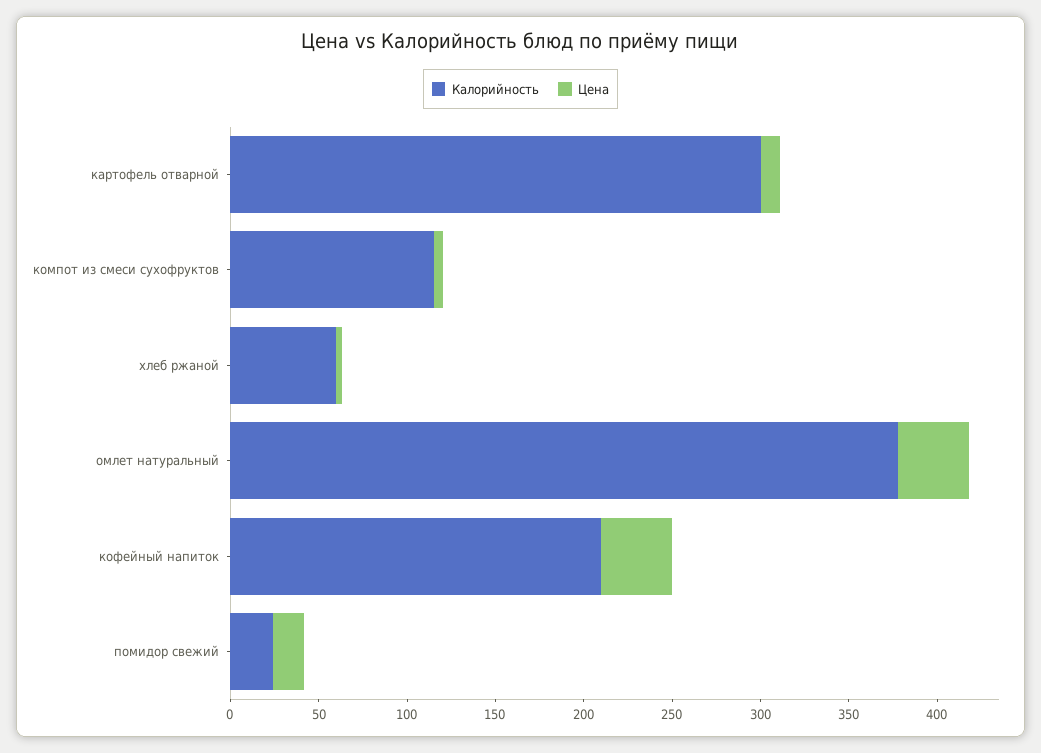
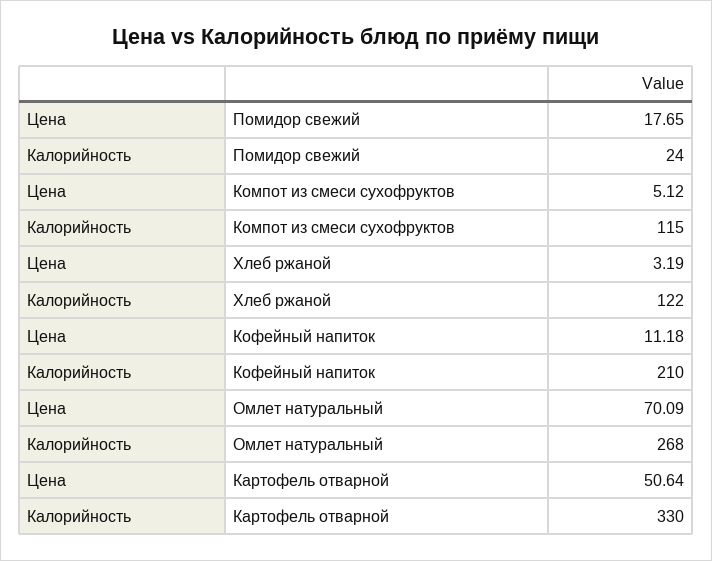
Калорийность, картофель отварной: 300 -> 330
Цена, картофель отварной: 10 -> 50.64
Калорийность, хлеб ржаной: 60 -> 122
Калорийность, омлет натуральный: 380 -> 268
Цена, омлет натуральный: 40 -> 70.09
Цена, кофейный напиток: 40 -> 11.18

